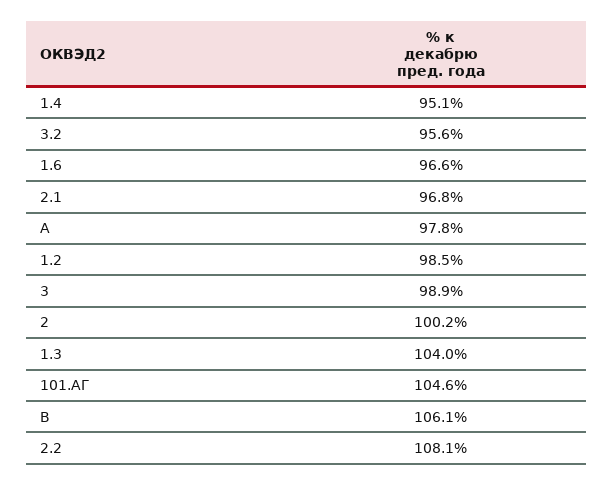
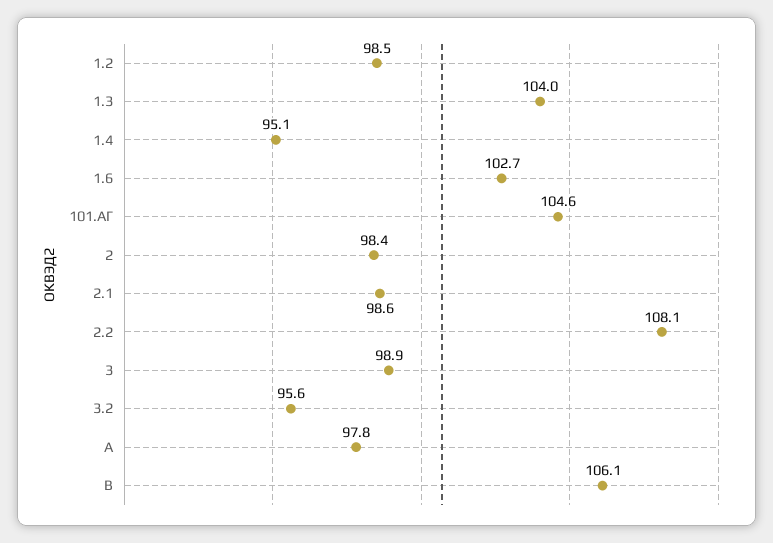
1.6: 96.6 -> 102.7
2.1: 96.8 -> 98.6
2: 100.2 -> 98.4

